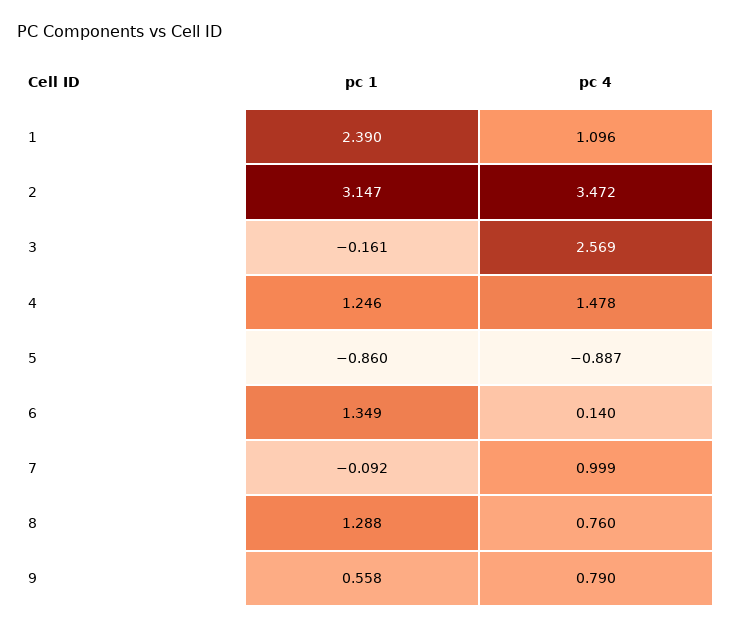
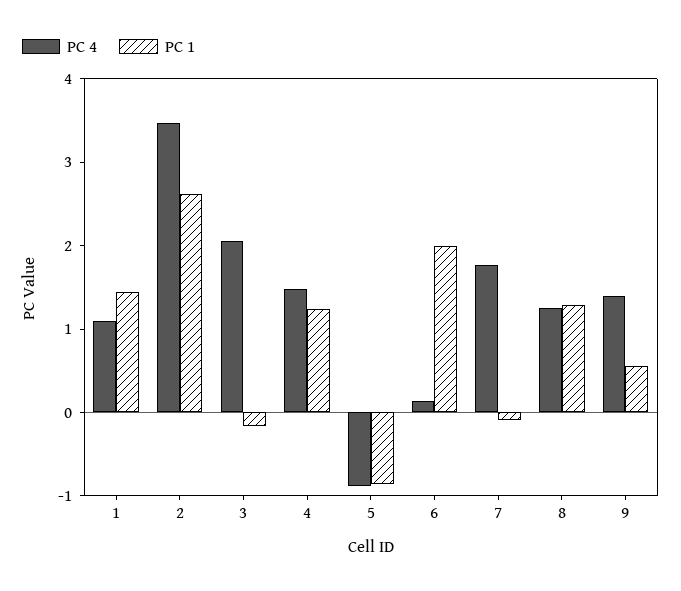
pc 1, 1: 2.39 -> 1.4
pc 1, 2: 3.147 -> 2.6
pc 4, 3: 2.569 -> 2
pc 1, 6: 1.349 -> 2
pc 4, 7: 0.999 -> 1.8
pc 4, 8: 0.76 -> 1.2
pc 4, 9: 0.79 -> 1.4

